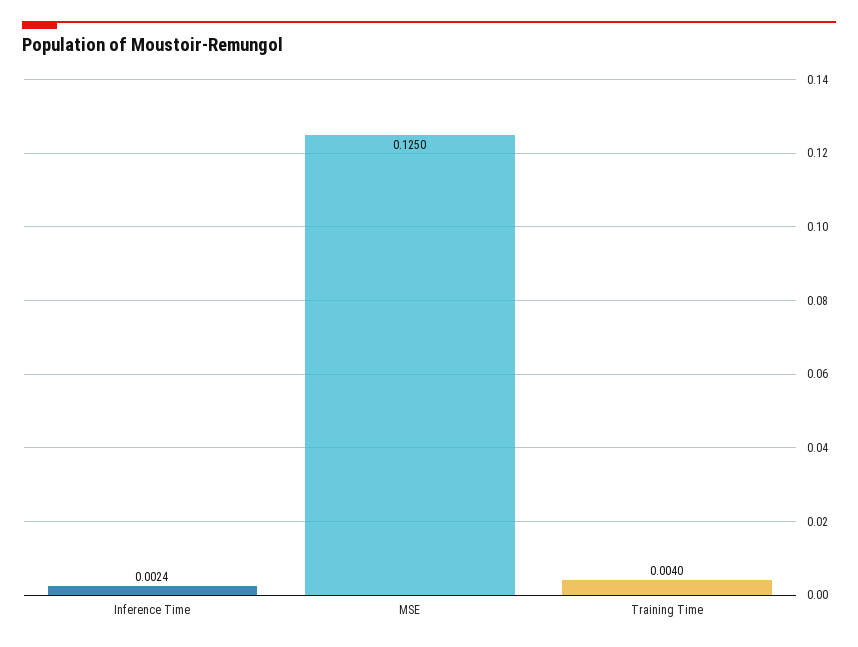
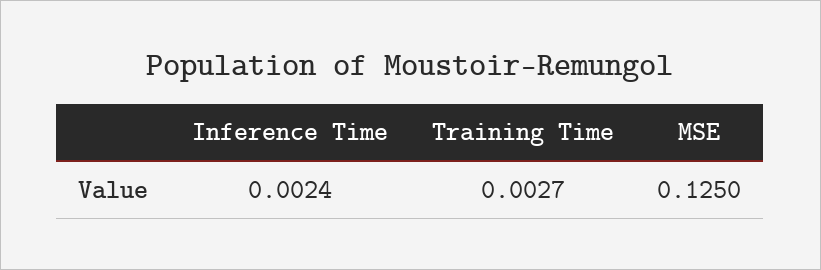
Training Time: 0.004 -> 0.0027

